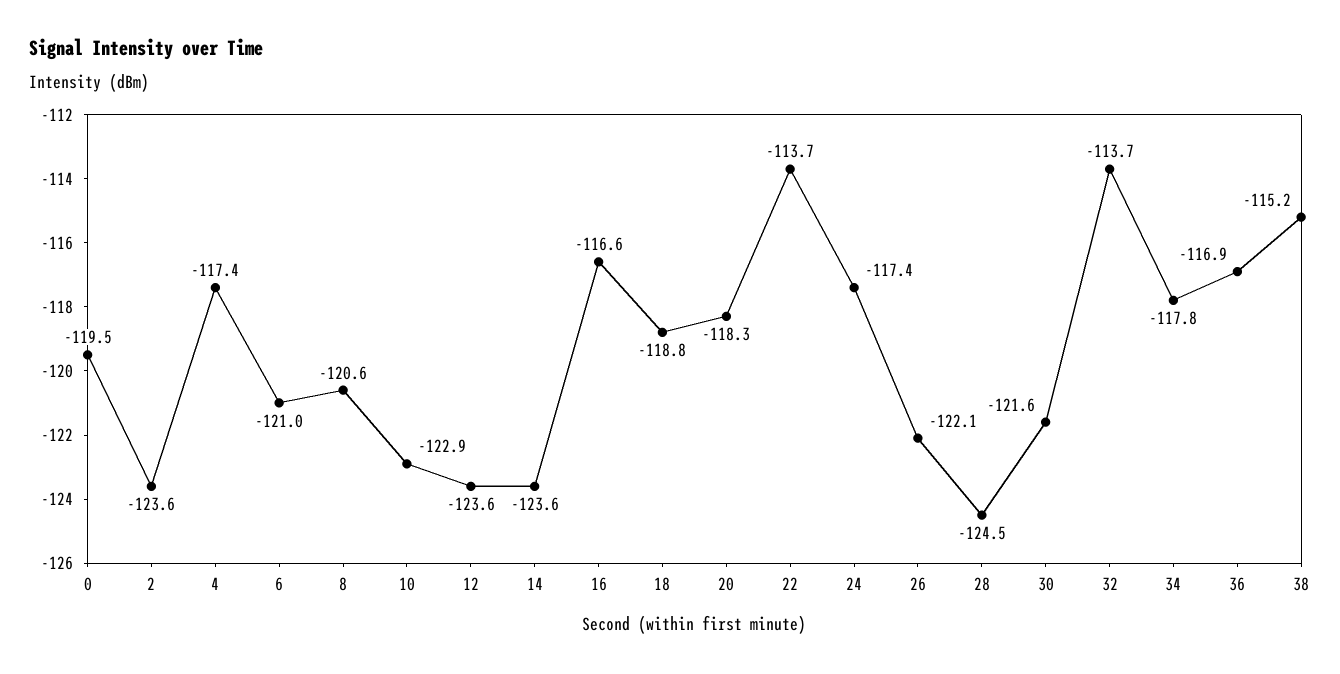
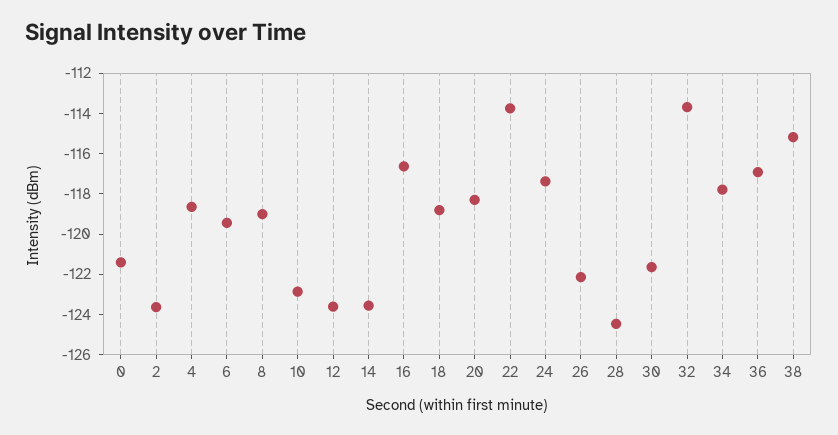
0: -119.5 -> -121.5
4: -117.4 -> -118.5
6: -121 -> -119.5
8: -120.6 -> -119

